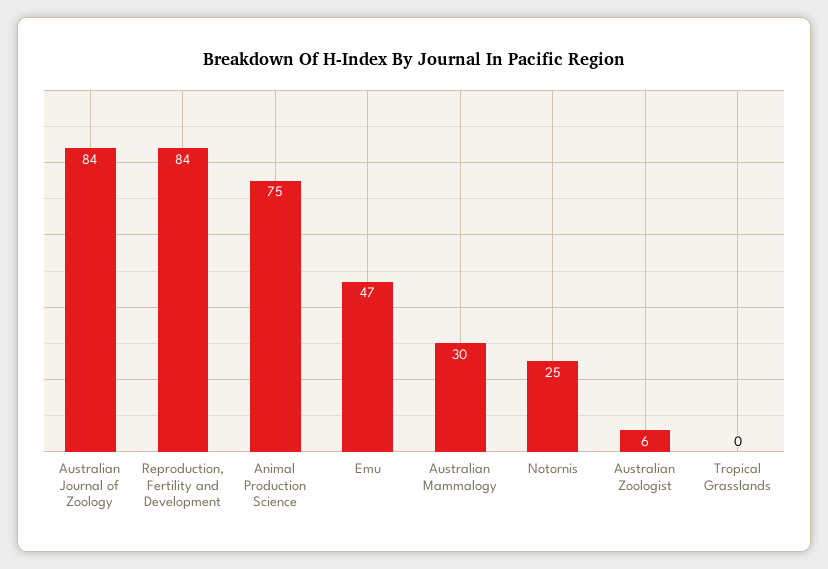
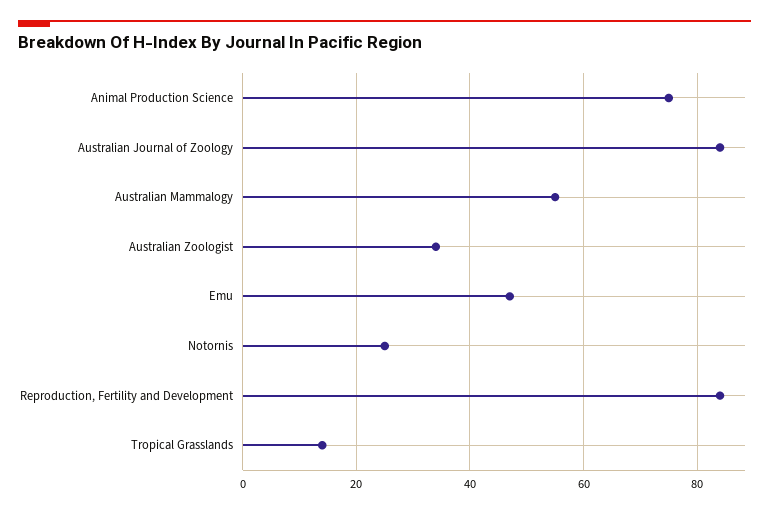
Australian Mammalogy: 30 -> 55
Australian Zoologist: 6 -> 35
Tropical Grasslands: 0 -> 15

